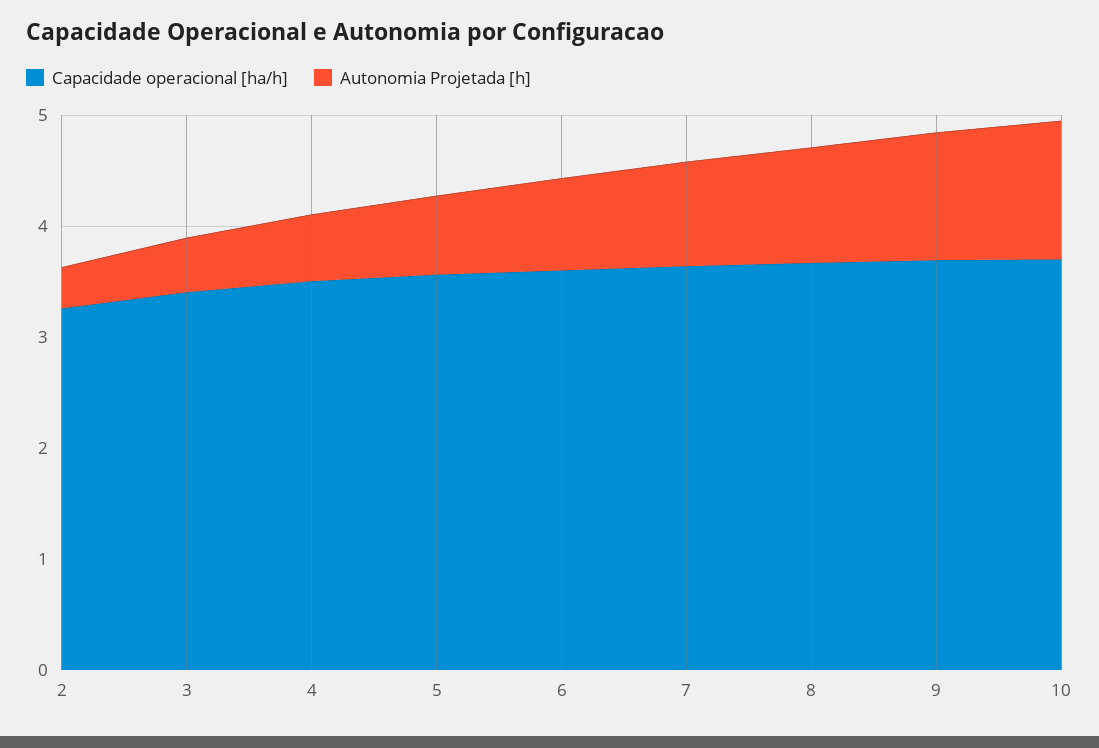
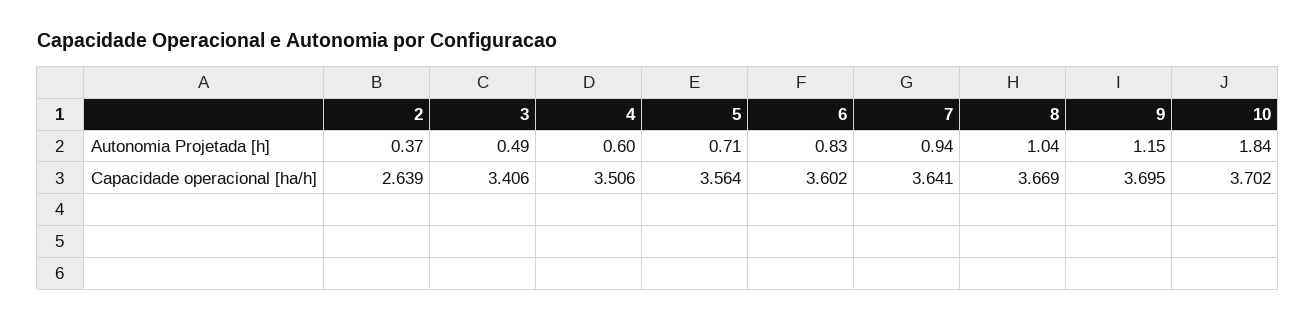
Capacidade operacional [ha/h], 2: 3.2 -> 2.639
Autonomia Projetada [h], 10: 1.2 -> 1.84

